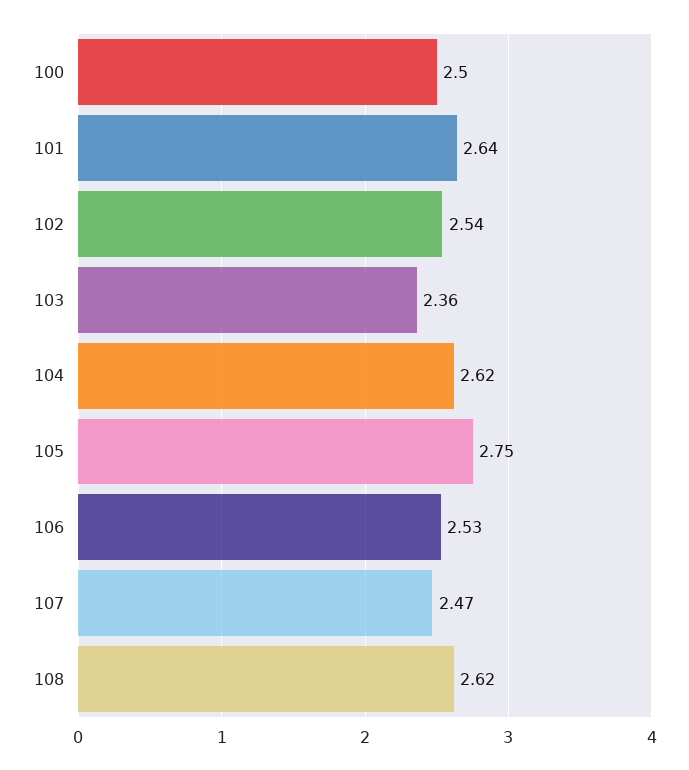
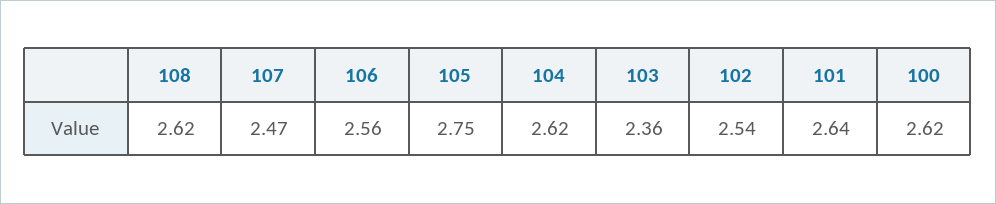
100: 2.5 -> 2.62
106: 2.53 -> 2.56

